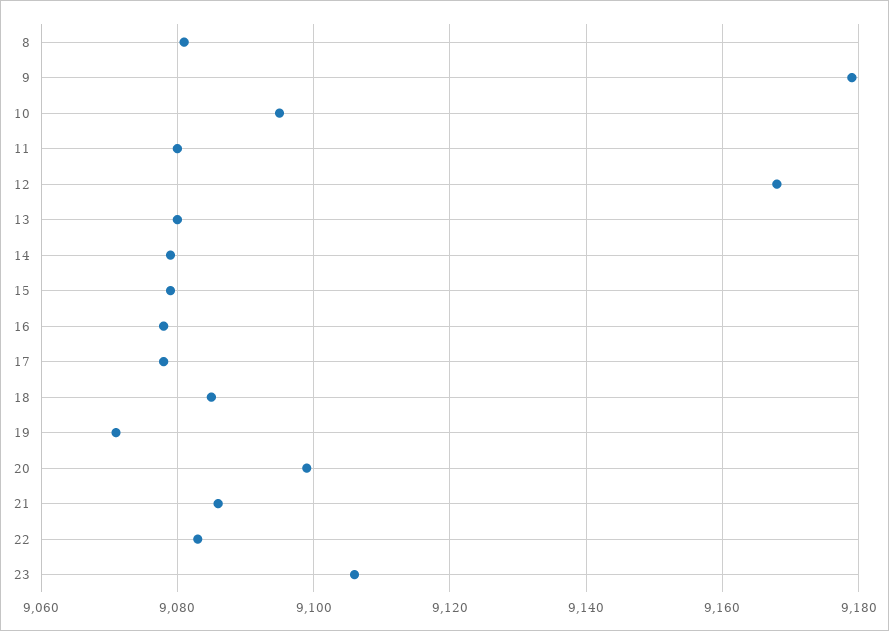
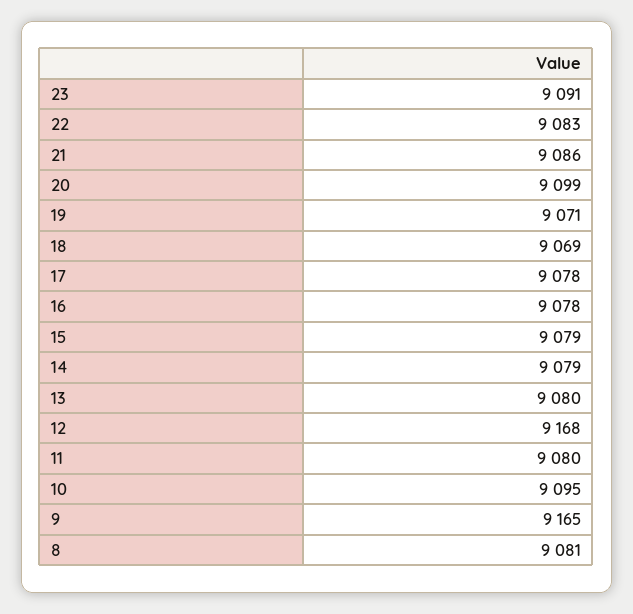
9: 9180 -> 9165
18: 9085 -> 9069
23: 9105 -> 9091

